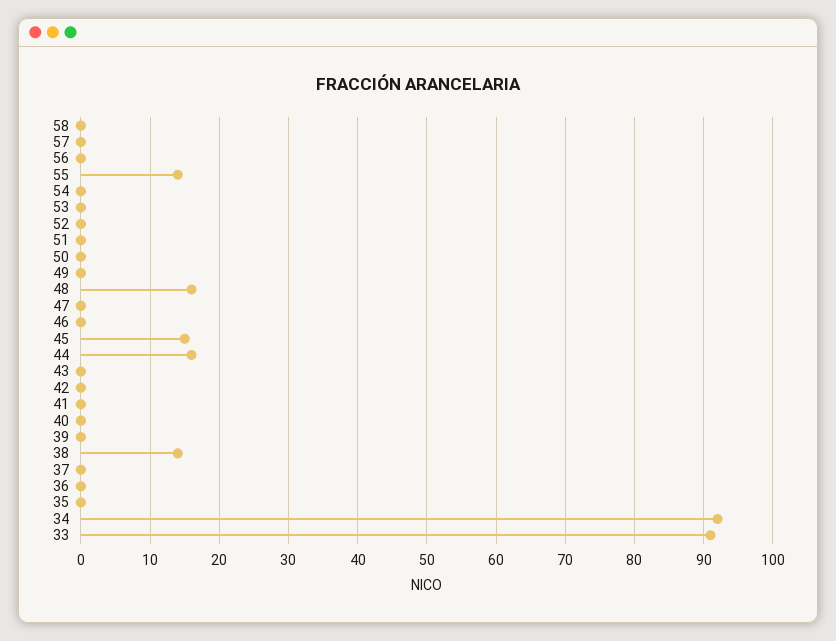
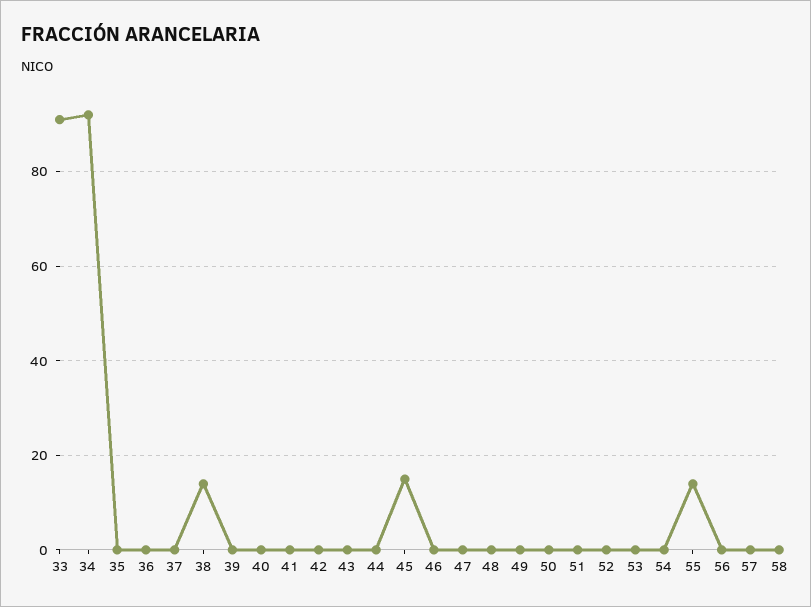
48: 16 -> 0
44: 16 -> 0

